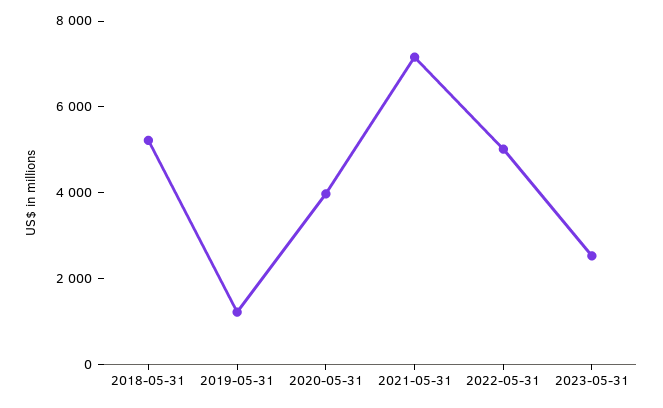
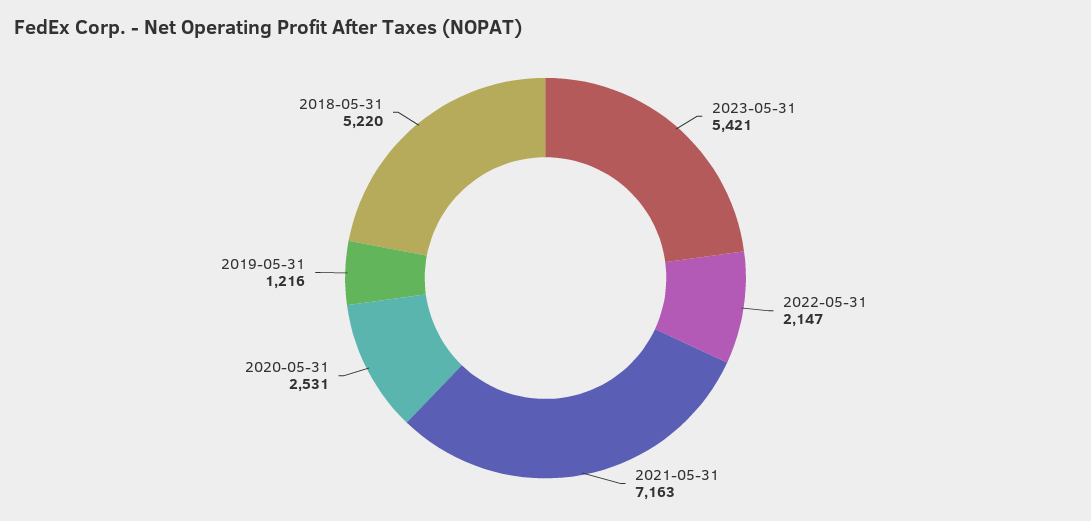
2020-05-31: 4000 -> 2531
2022-05-31: 5000 -> 2147
2023-05-31: 2500 -> 5421

